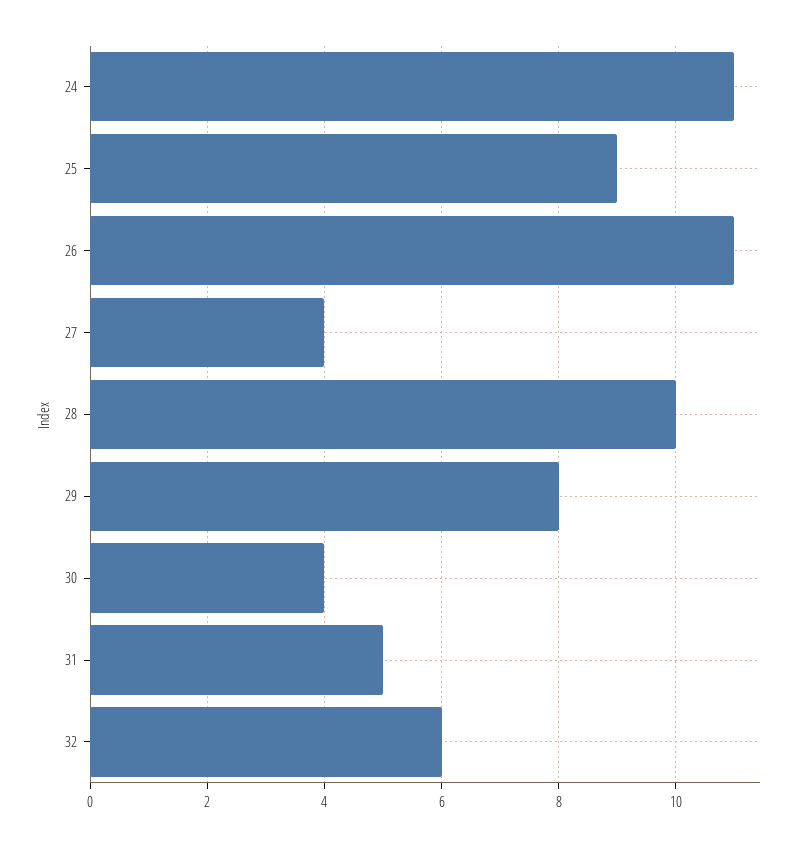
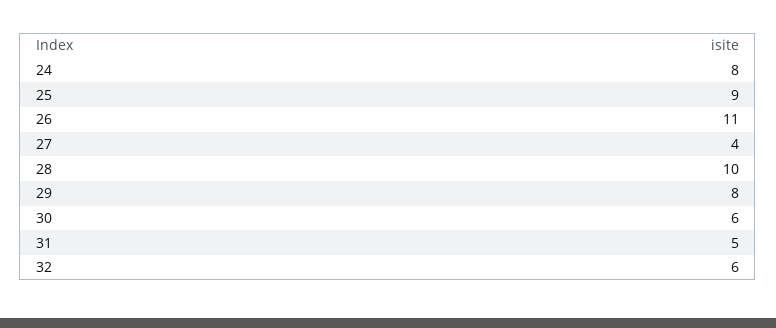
24: 11 -> 8
30: 4 -> 6

